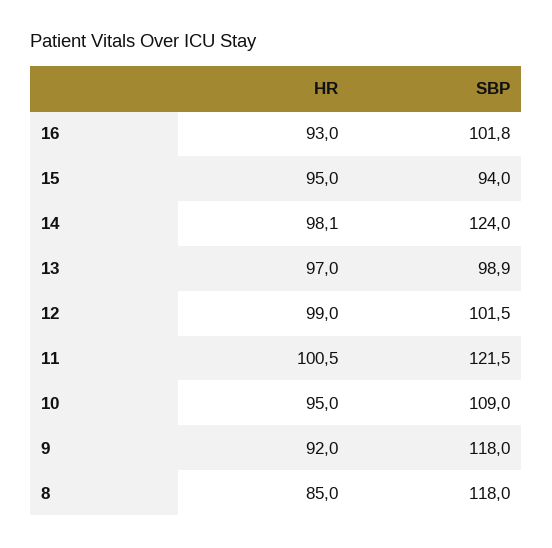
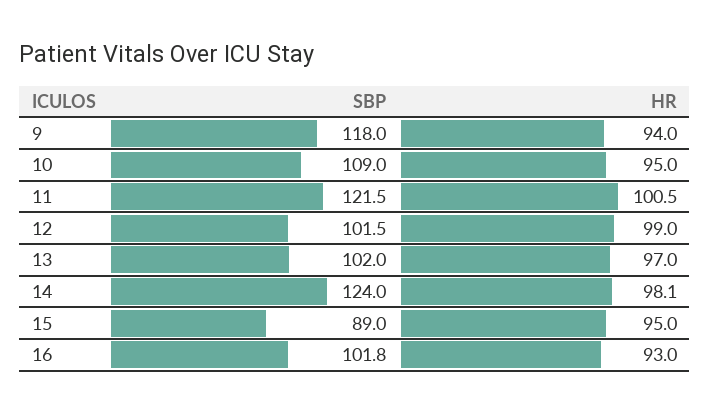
SBP, 15: 94 -> 89
SBP, 13: 98.9 -> 102
HR, 9: 92 -> 94
HR, 8: 85 -> none
SBP, 8: 118 -> none

